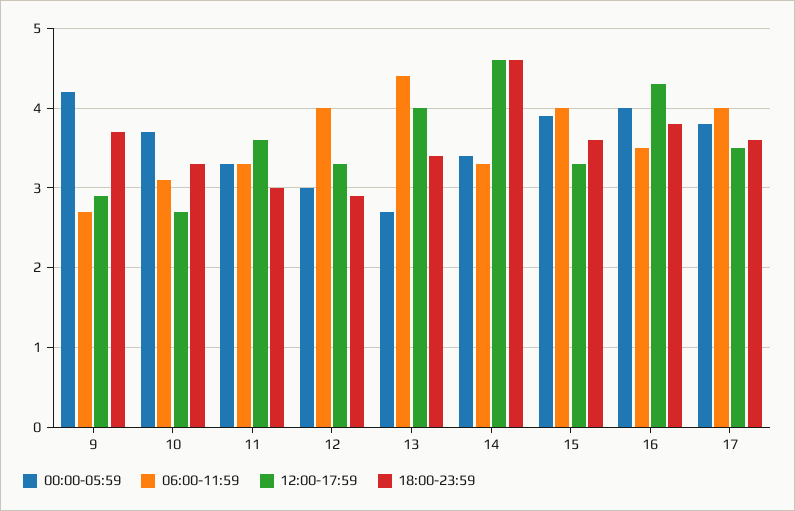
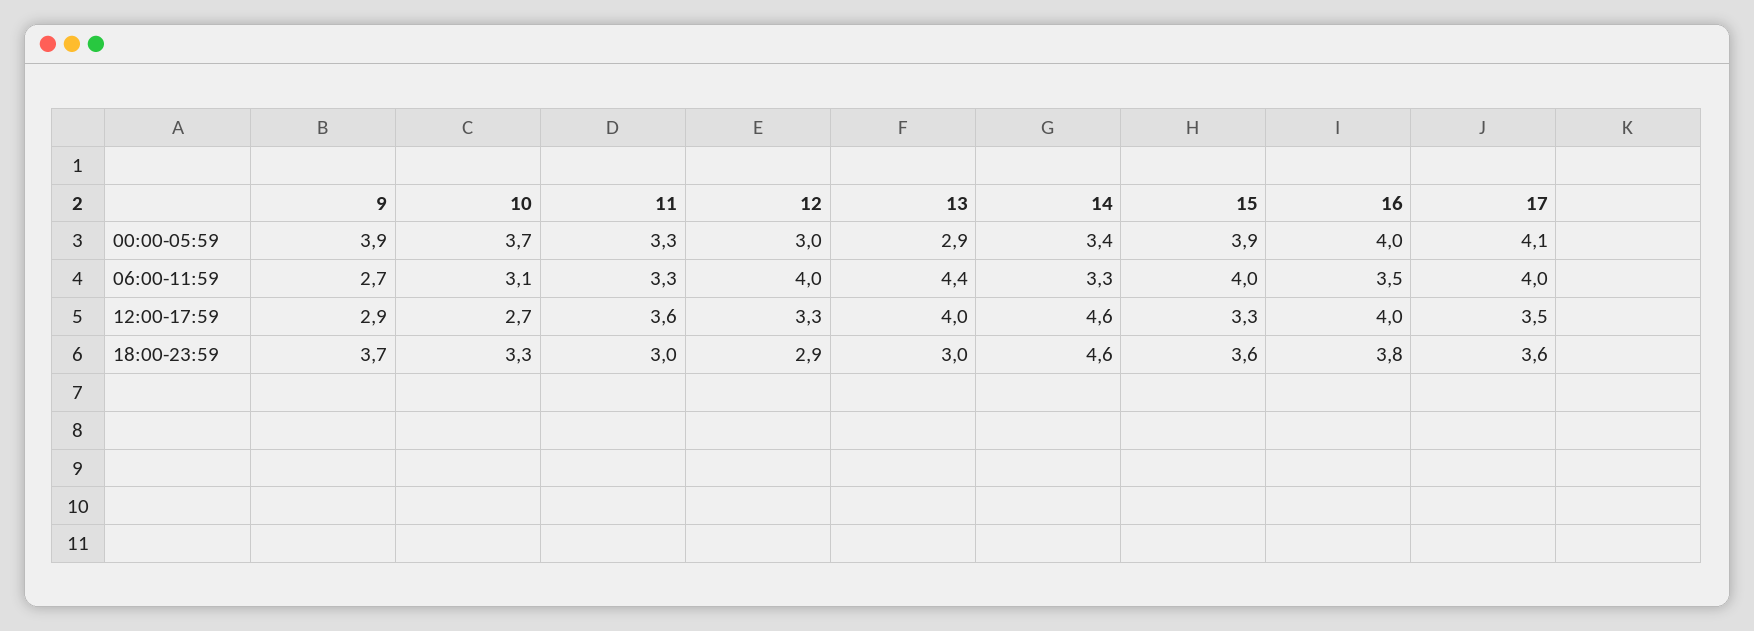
00:00-05:59, 9: 4.2 -> 3.9
00:00-05:59, 13: 2.7 -> 2.9
18:00-23:59, 13: 3.4 -> 3
12:00-17:59, 16: 4.3 -> 4
00:00-05:59, 17: 3.8 -> 4.1

